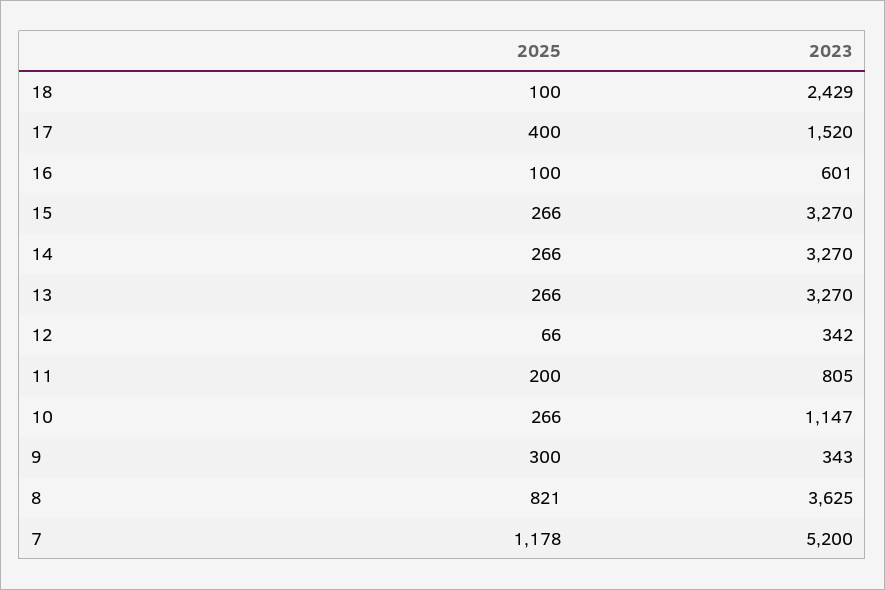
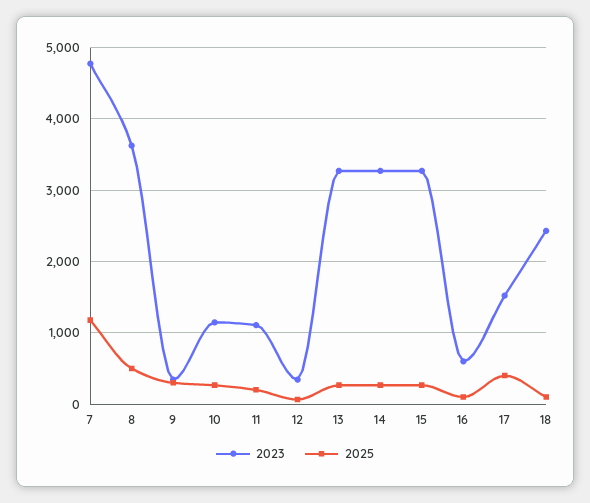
2023, 11: 805 -> 1100
2025, 8: 821 -> 500
2023, 7: 5200 -> 4800

